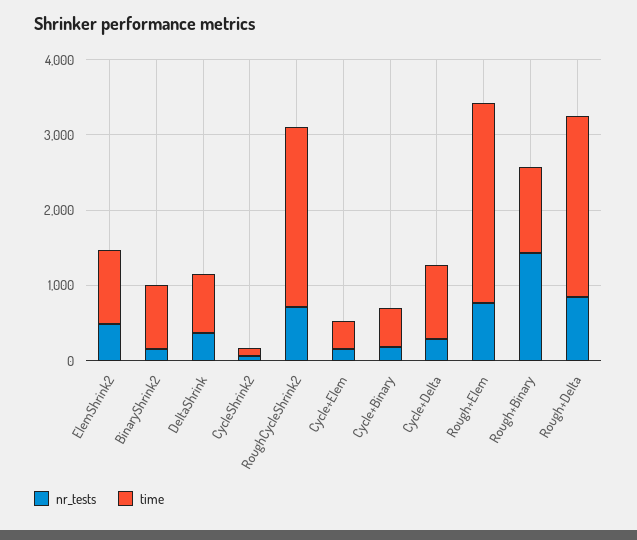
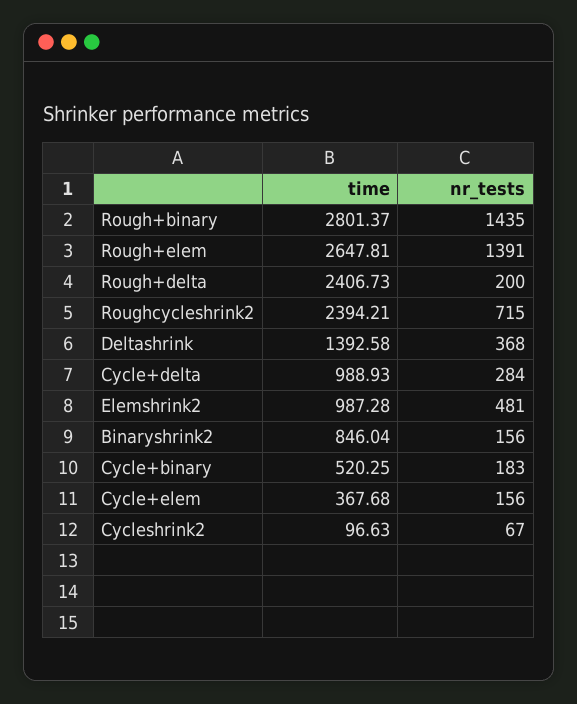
time, DeltaShrink: 800 -> 1392.58
nr_tests, Rough+Elem: 800 -> 1391
time, Rough+Binary: 1200 -> 2801.37
nr_tests, Rough+Delta: 800 -> 200

